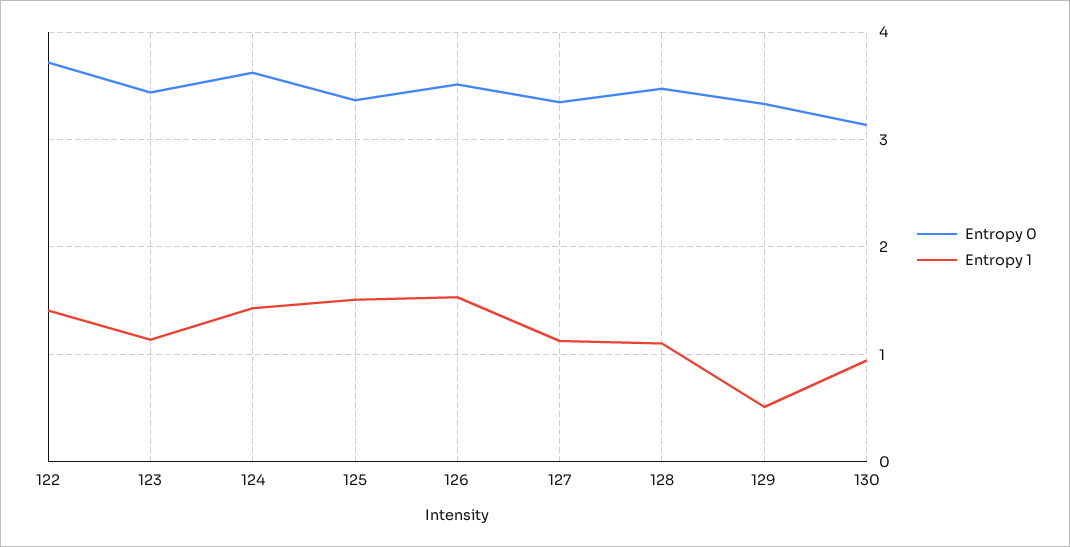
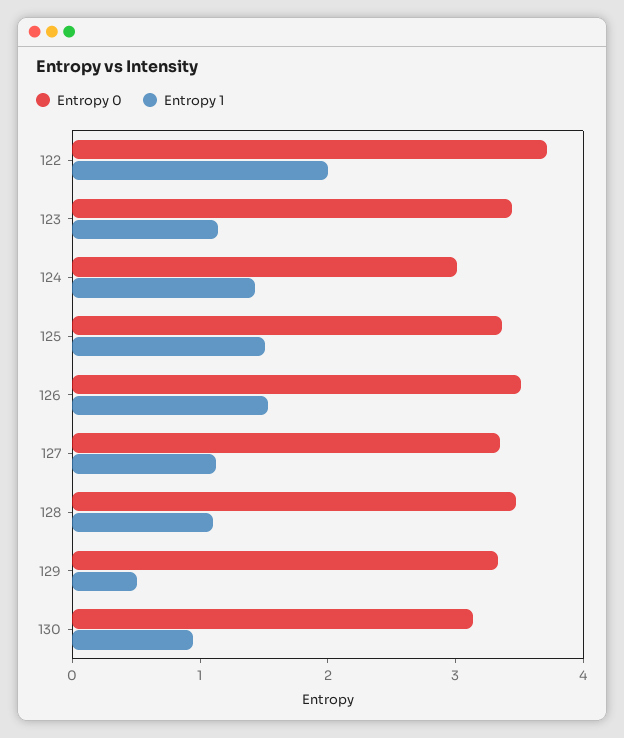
Entropy 1, 122: 1.4 -> 2
Entropy 0, 124: 3.6 -> 3

